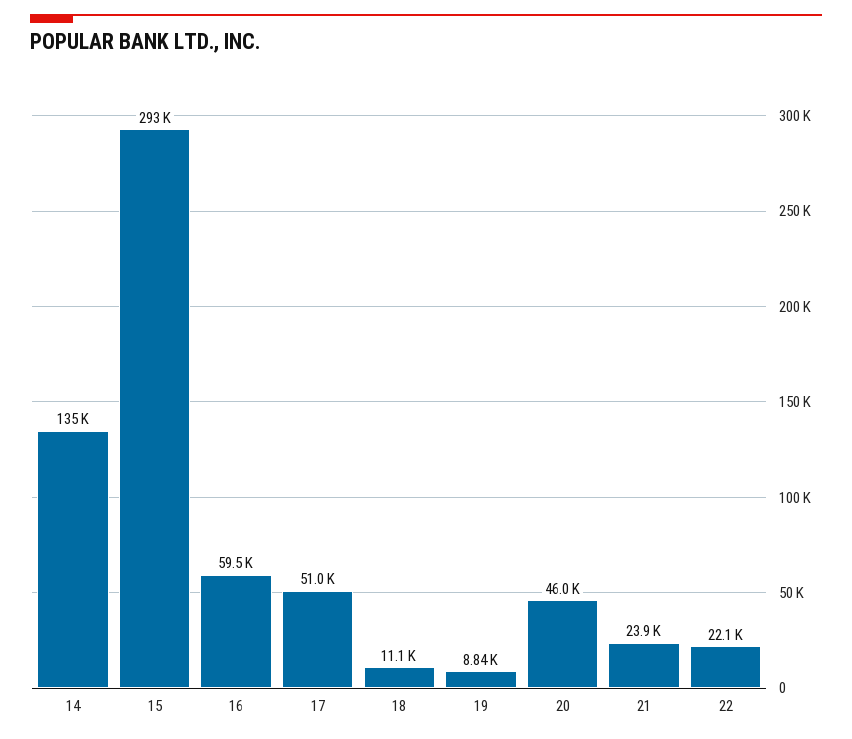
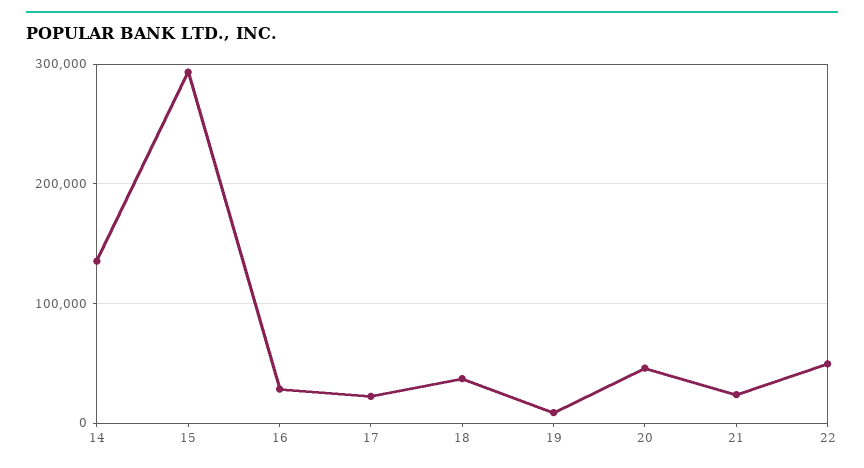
16: 59500 -> 30000
17: 51000 -> 20000
18: 11100 -> 40000
22: 22100 -> 50000

